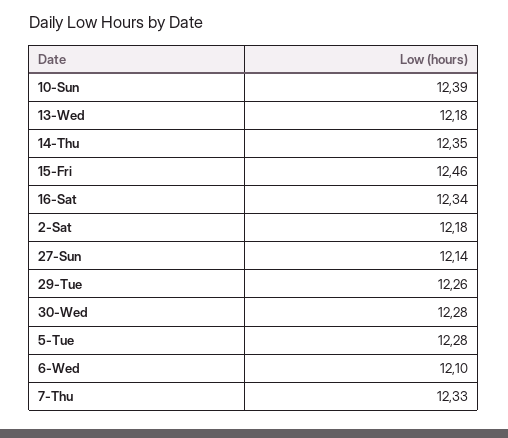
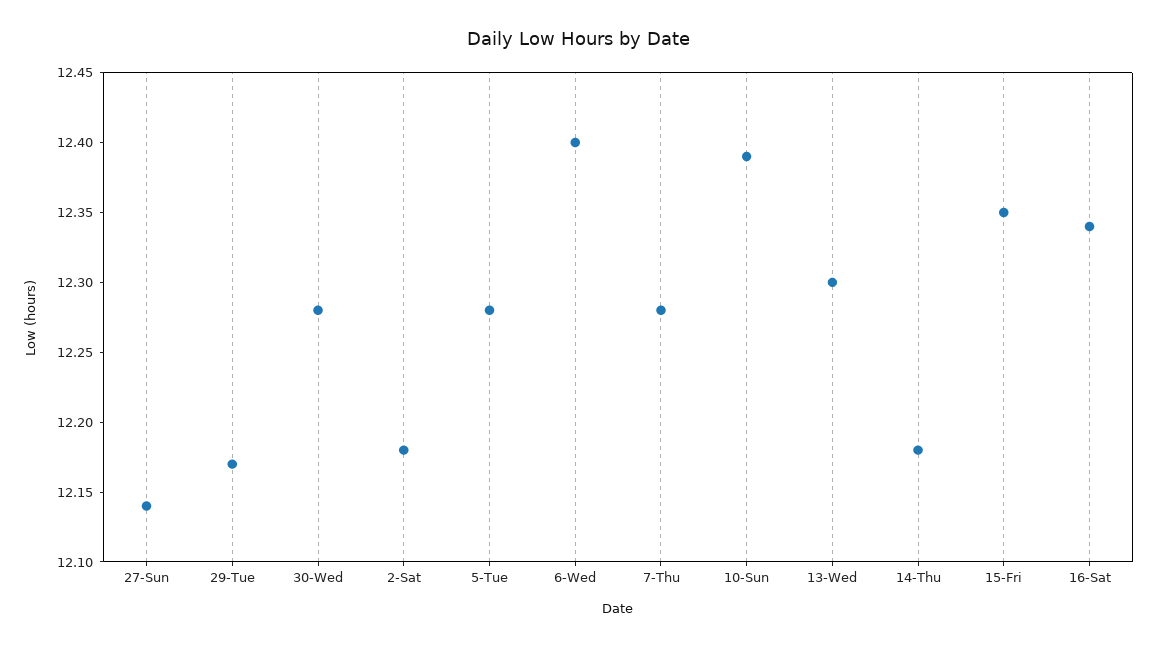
13-Wed: 12.18 -> 12.3
14-Thu: 12.35 -> 12.18
15-Fri: 12.46 -> 12.35
29-Tue: 12.26 -> 12.17
6-Wed: 12.1 -> 12.4
7-Thu: 12.33 -> 12.28

